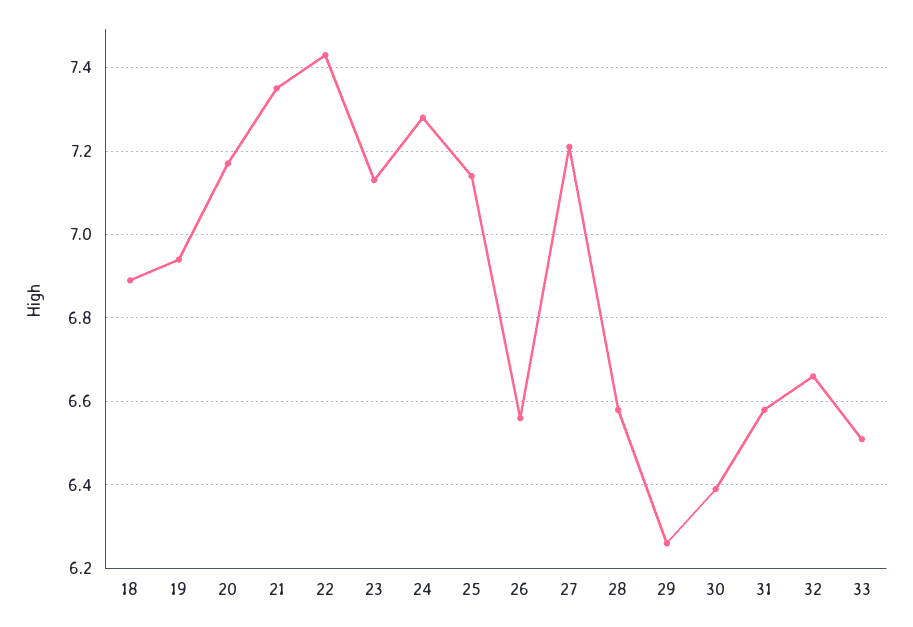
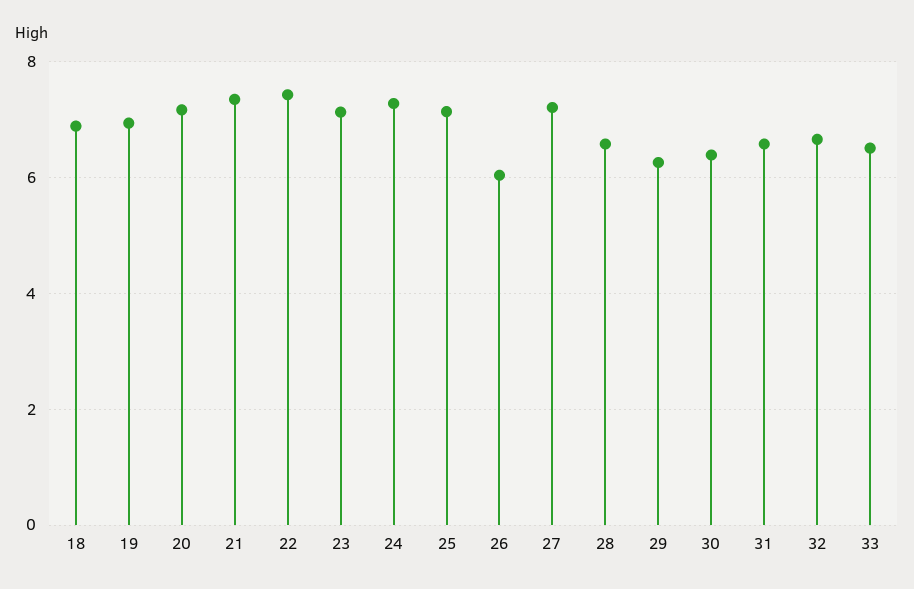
26: 6.55 -> 6

